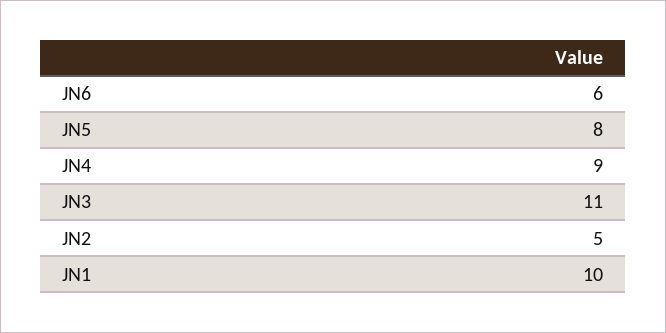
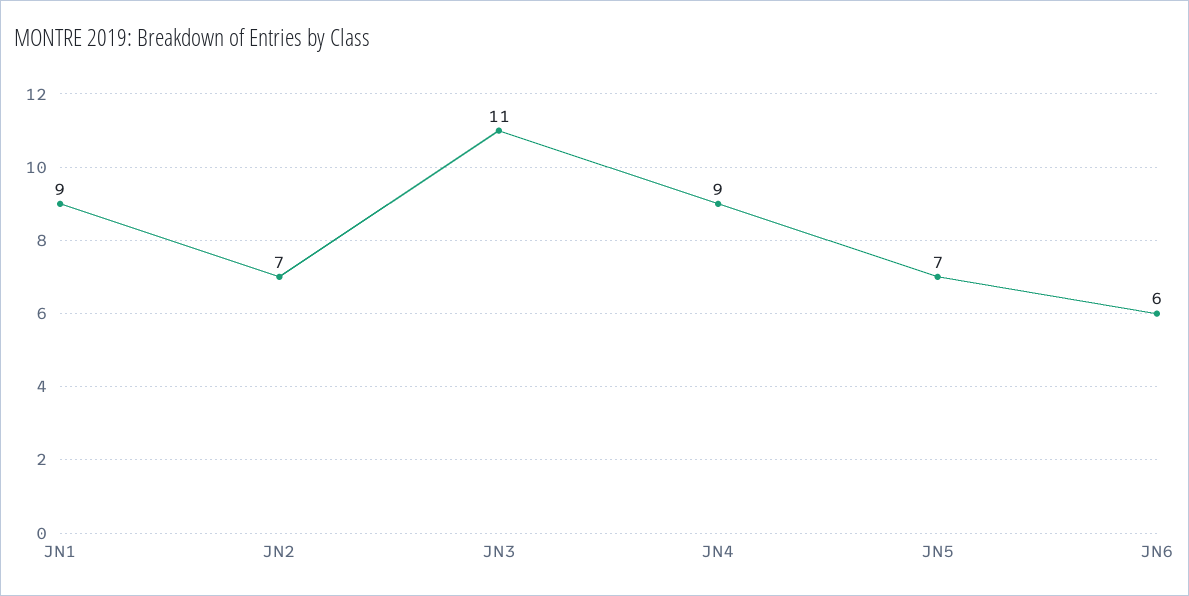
JN5: 8 -> 7
JN2: 5 -> 7
JN1: 10 -> 9

